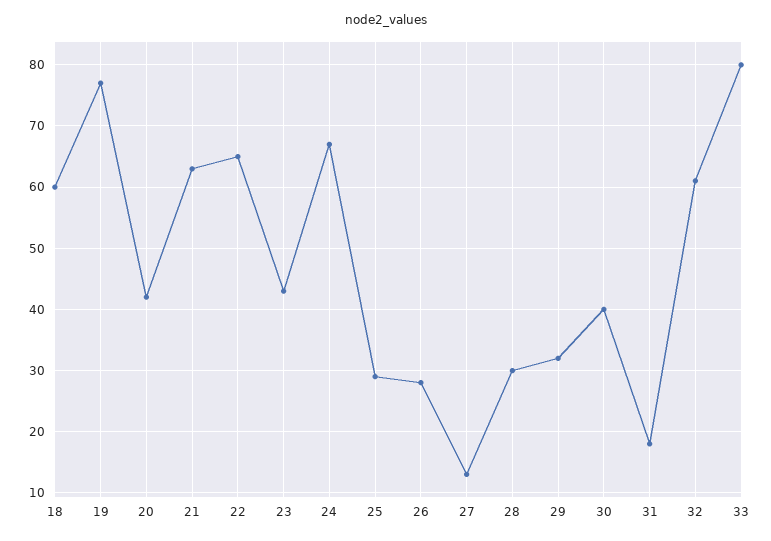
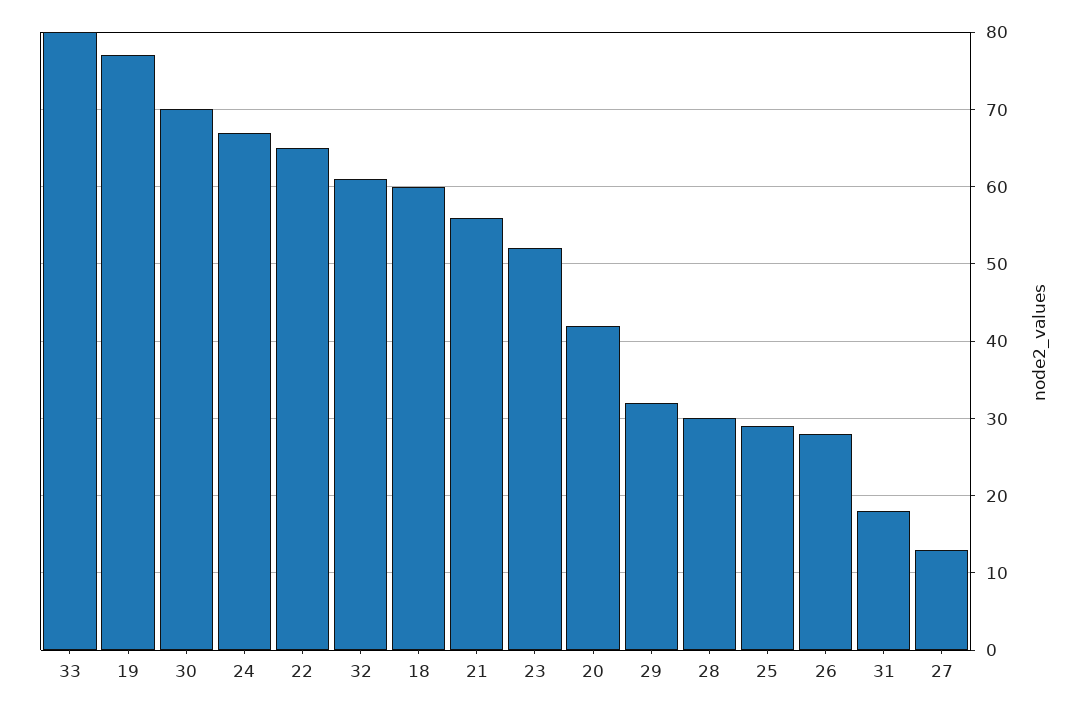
21: 63 -> 56
23: 43 -> 52
30: 40 -> 70

